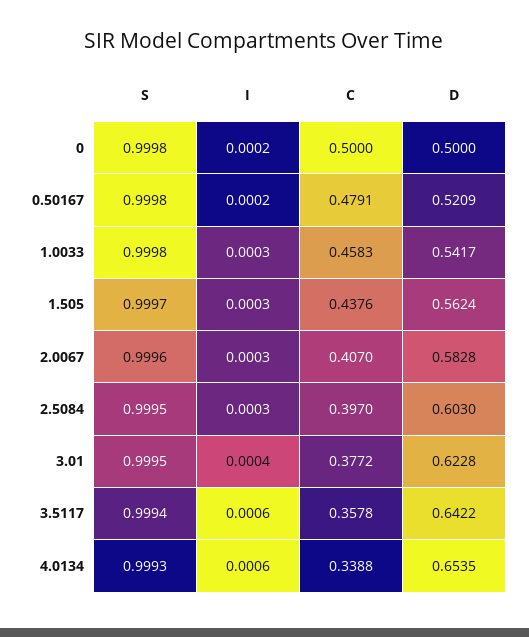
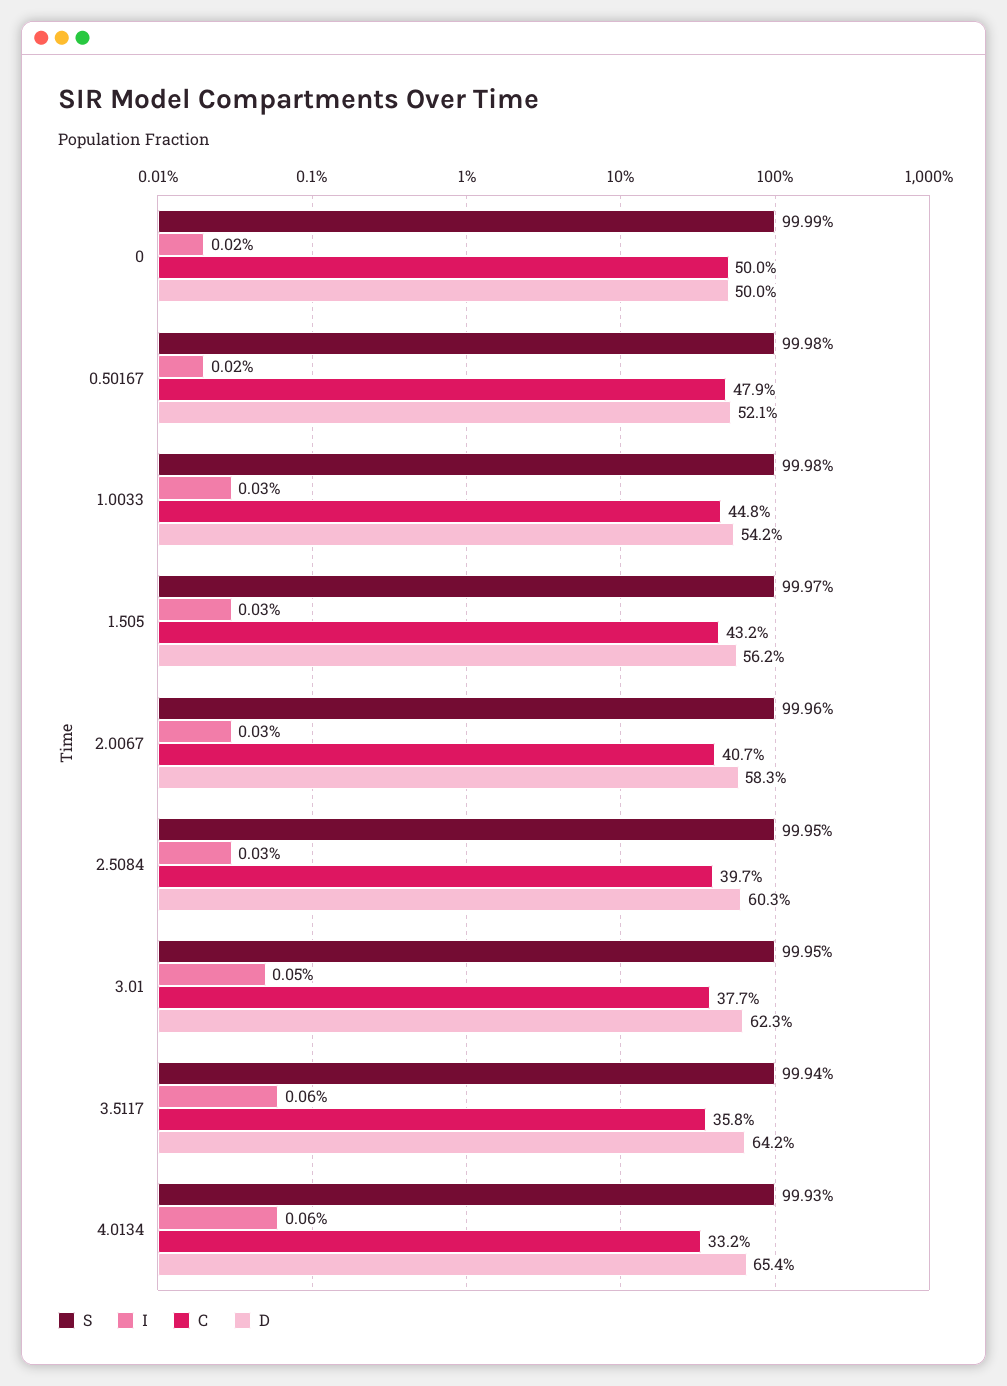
S, 0: 0.9998 -> 0.9999
C, 1.0033: 0.4583 -> 0.448
C, 1.505: 0.4376 -> 0.432
I, 3.01: 0.0004 -> 0.0005
C, 4.0134: 0.3388 -> 0.332

